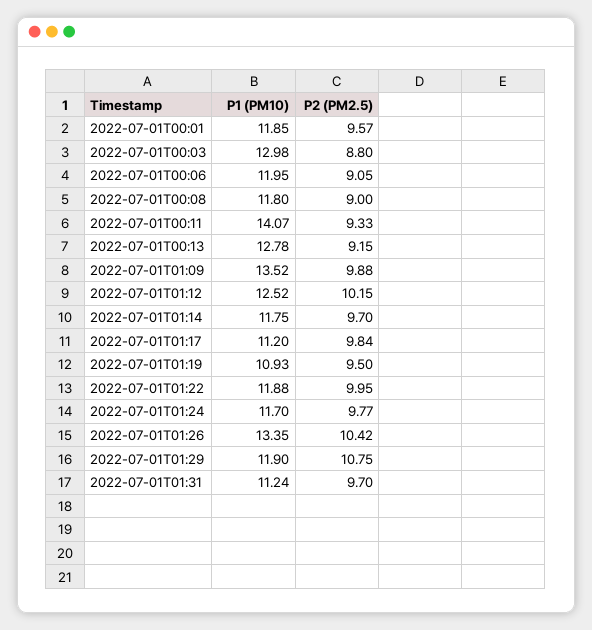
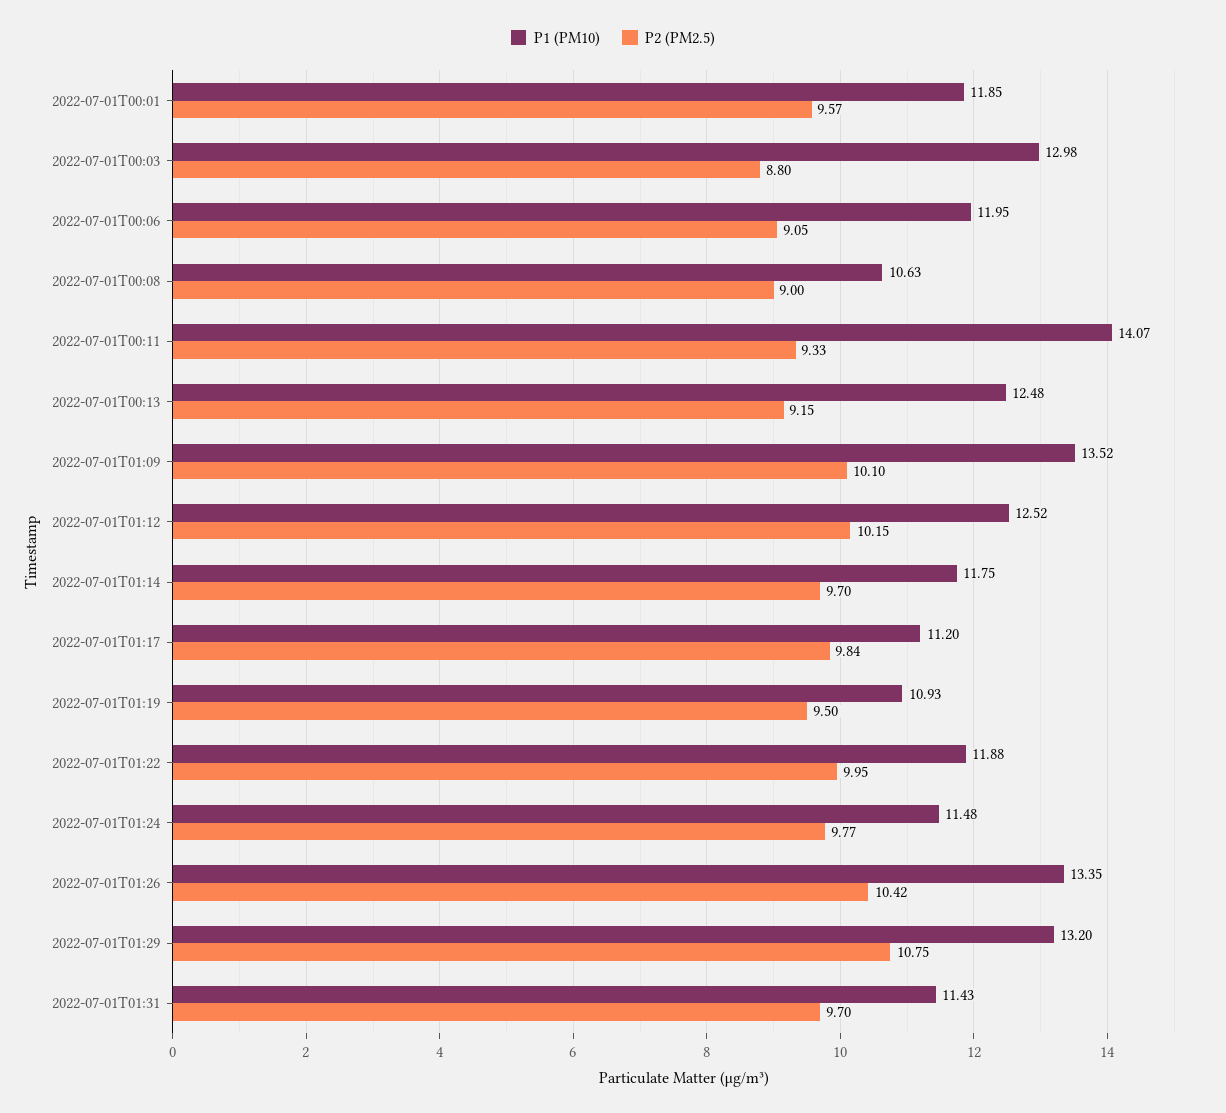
P1 (PM10), 2022-07-01T00:08: 11.8 -> 10.63
P1 (PM10), 2022-07-01T00:13: 12.78 -> 12.48
P2 (PM2.5), 2022-07-01T01:09: 9.88 -> 10.1
P1 (PM10), 2022-07-01T01:24: 11.7 -> 11.48
P1 (PM10), 2022-07-01T01:29: 11.9 -> 13.2
P1 (PM10), 2022-07-01T01:31: 11.24 -> 11.43

